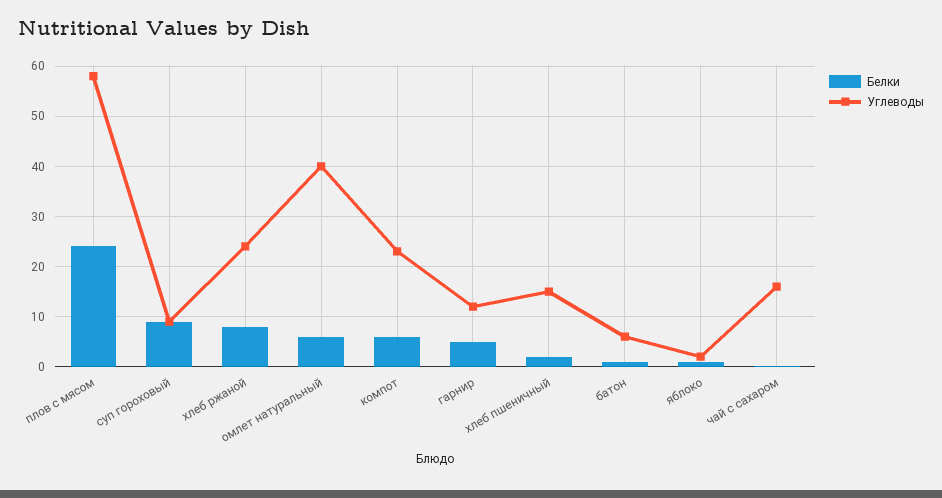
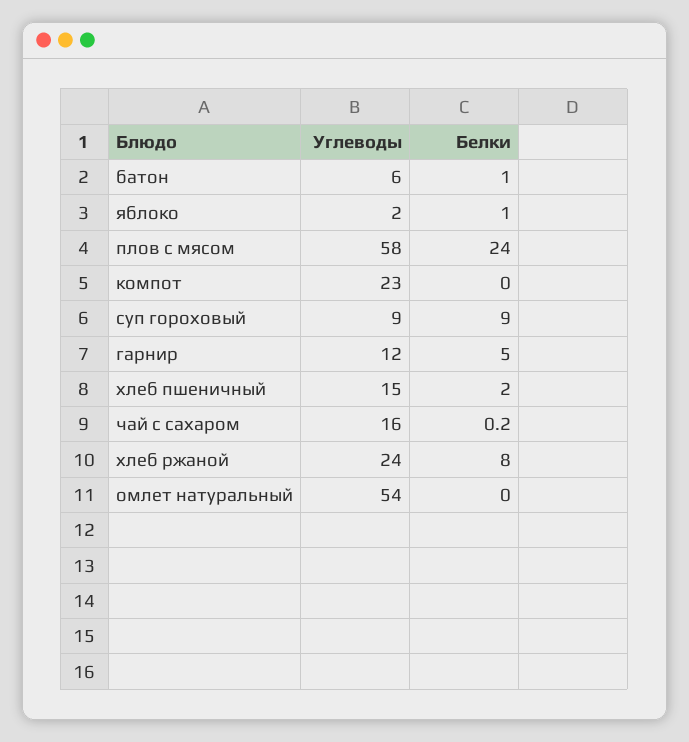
Белки, омлет натуральный: 6 -> 0
Углеводы, омлет натуральный: 40 -> 54
Белки, компот: 6 -> 0

